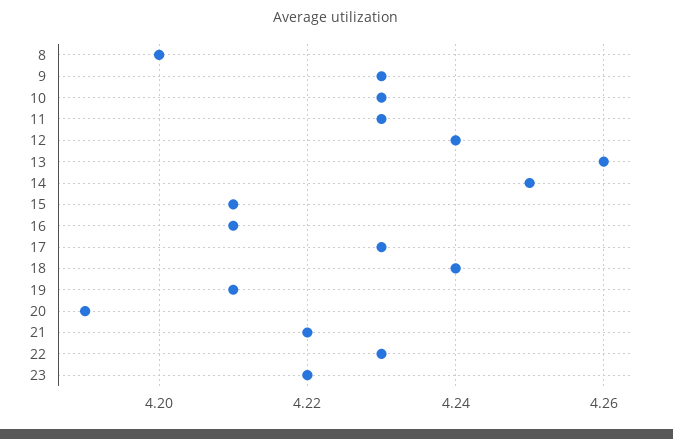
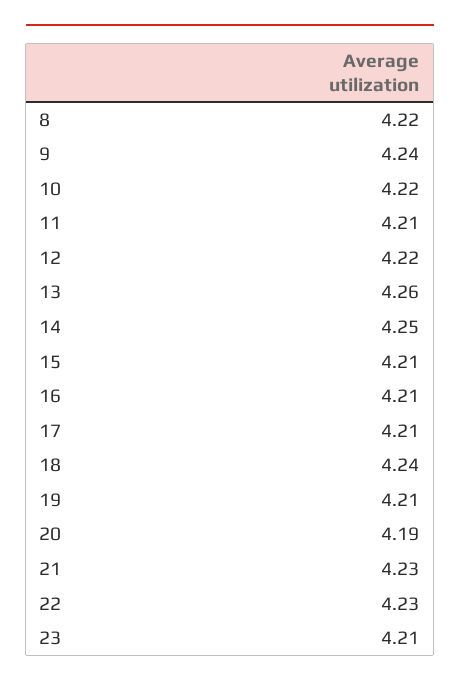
8: 4.2 -> 4.22
9: 4.23 -> 4.24
10: 4.23 -> 4.22
11: 4.23 -> 4.21
12: 4.24 -> 4.22
17: 4.23 -> 4.21
21: 4.22 -> 4.23
23: 4.22 -> 4.21

